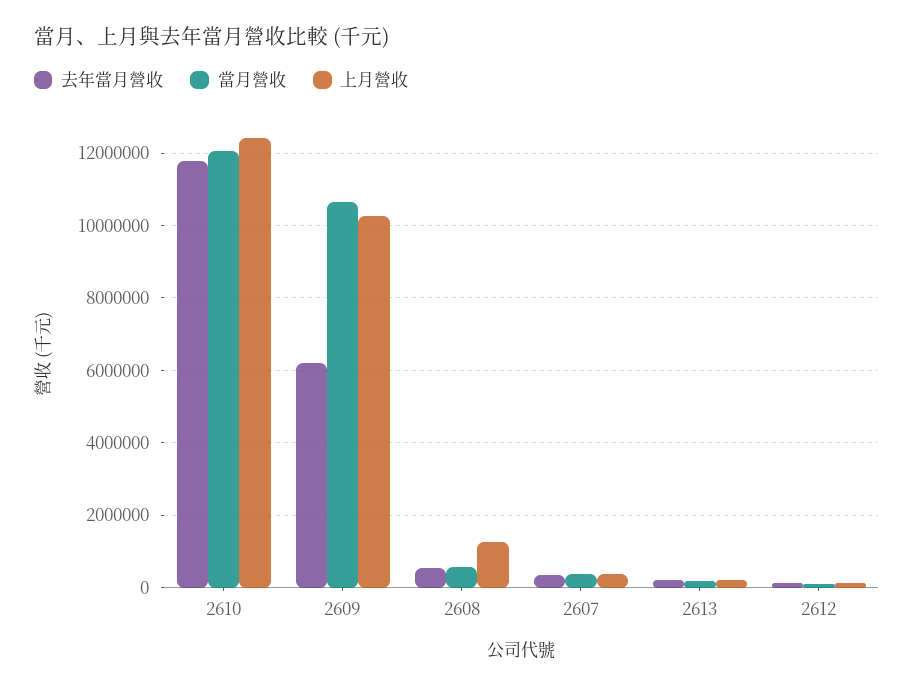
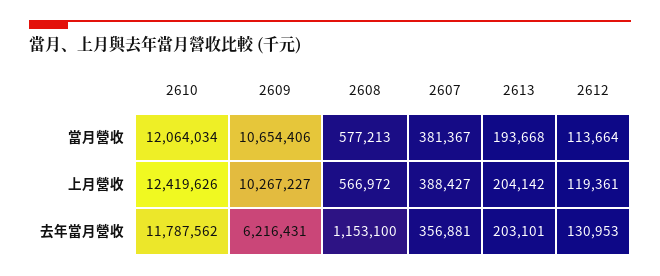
去年當月營收, 2608: 600000 -> 1153100
上月營收, 2608: 1200000 -> 566972

